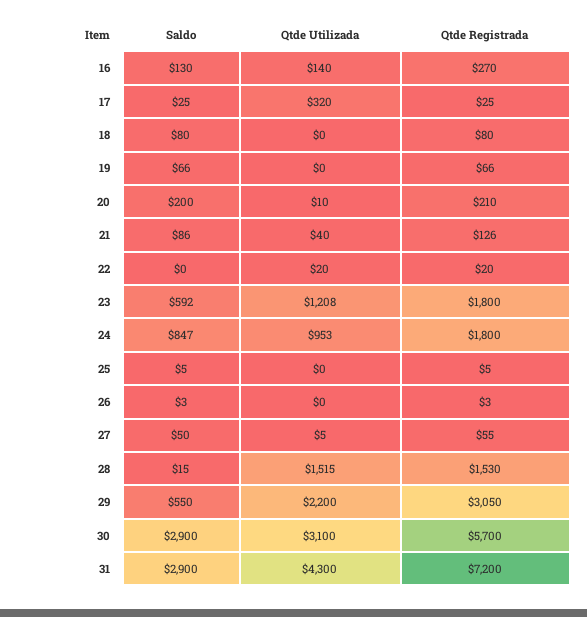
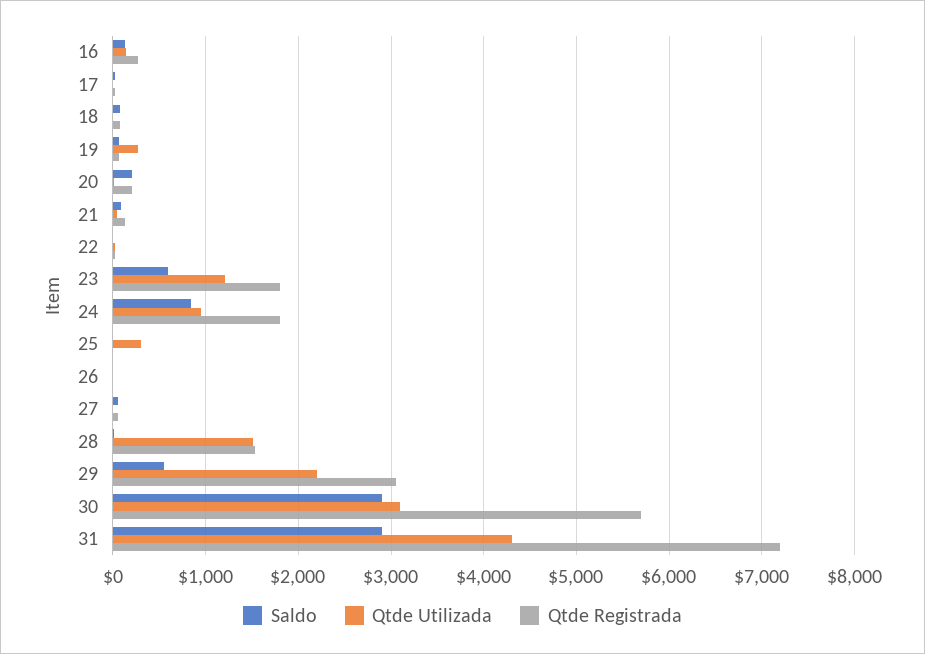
Qtde Utilizada, 17: 320 -> 0
Qtde Utilizada, 19: 0 -> 300
Qtde Utilizada, 25: 0 -> 300

